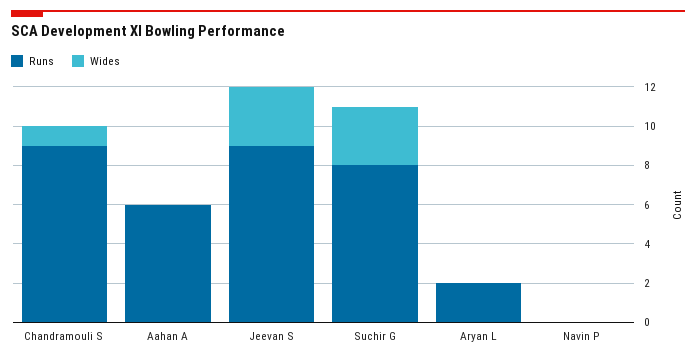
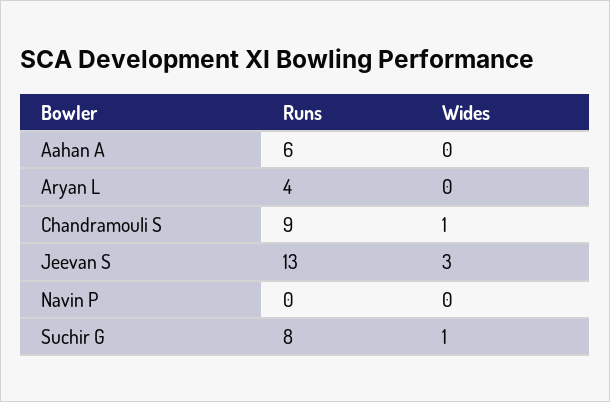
Runs, Jeevan S: 9 -> 13
Wides, Suchir G: 3 -> 1
Runs, Aryan L: 2 -> 4

